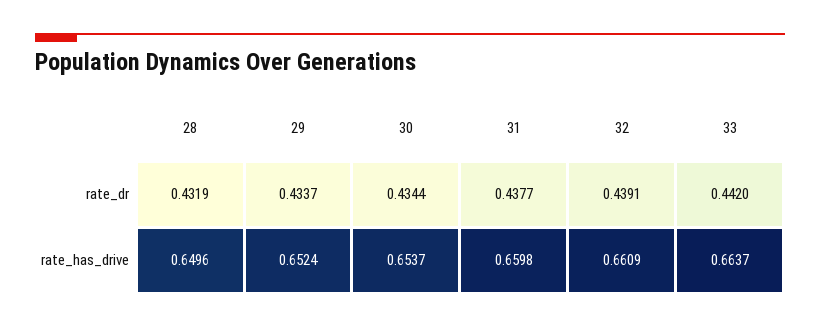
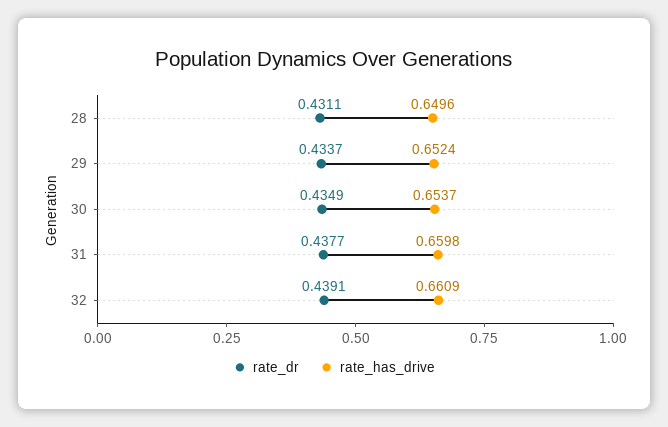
rate_dr, 28: 0.4319 -> 0.4311
rate_dr, 30: 0.4344 -> 0.4349
rate_dr, 33: 0.442 -> none
rate_has_drive, 33: 0.6637 -> none

